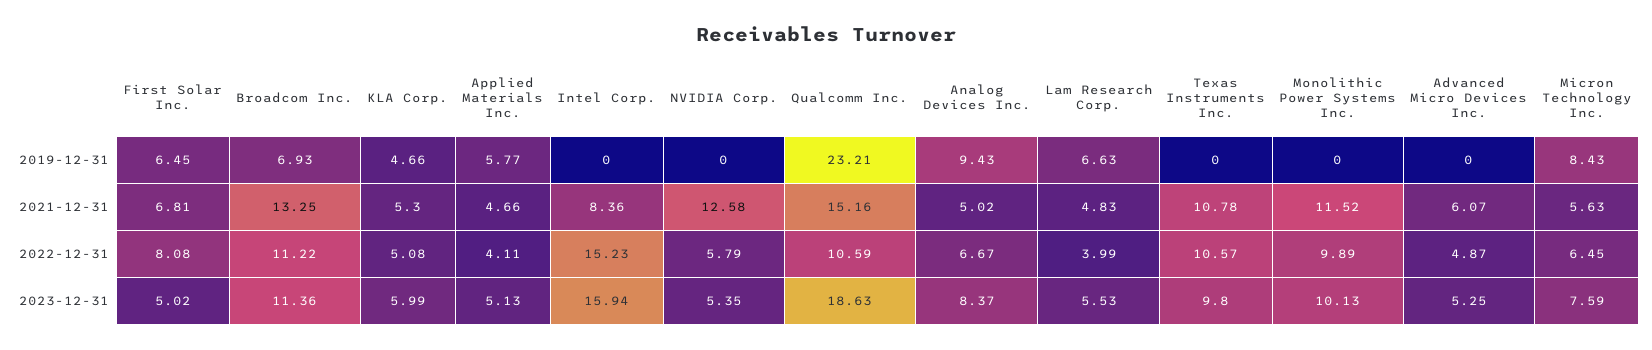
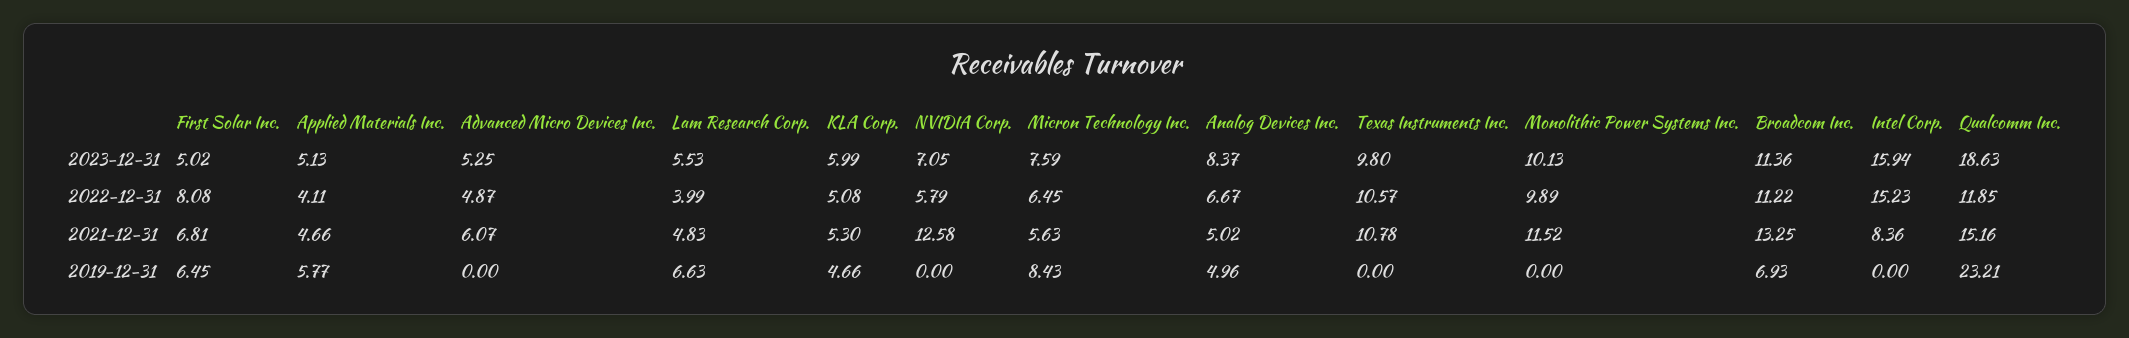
Analog Devices Inc., 2019-12-31: 9.43 -> 4.96
Qualcomm Inc., 2022-12-31: 10.59 -> 11.85
NVIDIA Corp., 2023-12-31: 5.35 -> 7.05

